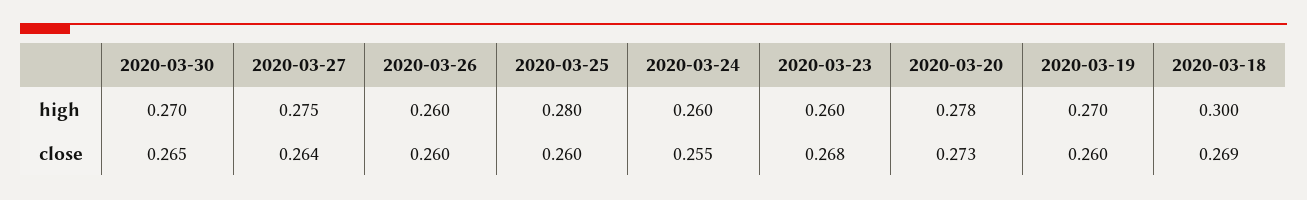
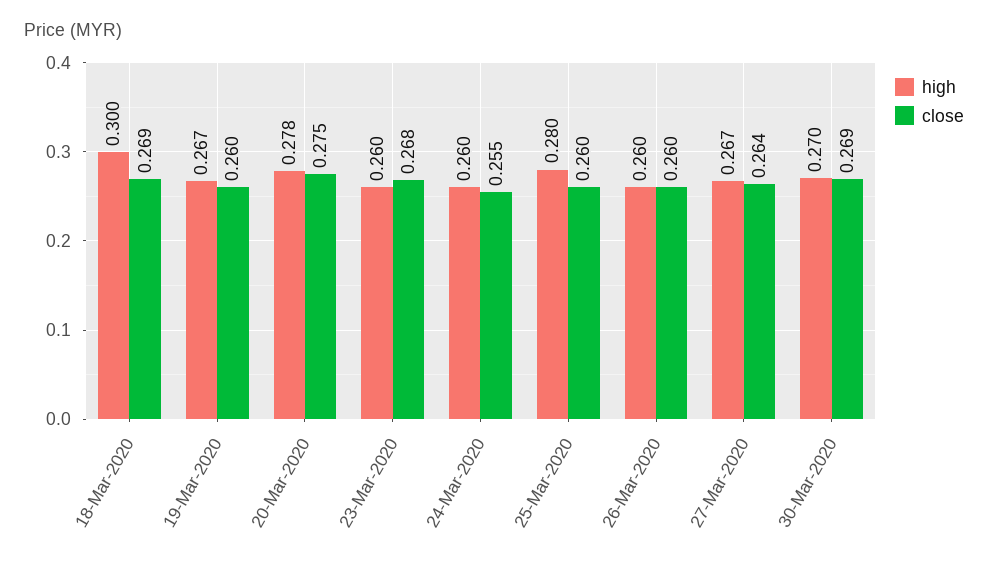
high, 2020-03-27: 0.275 -> 0.267
high, 2020-03-19: 0.27 -> 0.267
close, 2020-03-30: 0.265 -> 0.269
close, 2020-03-20: 0.273 -> 0.275

